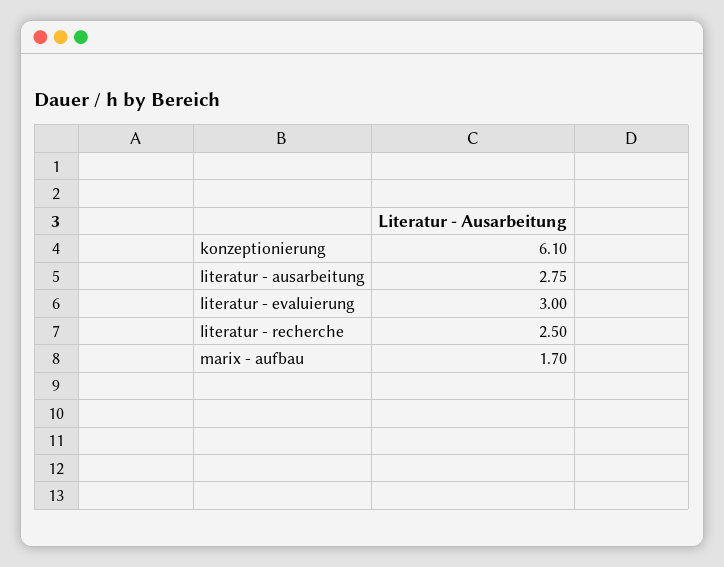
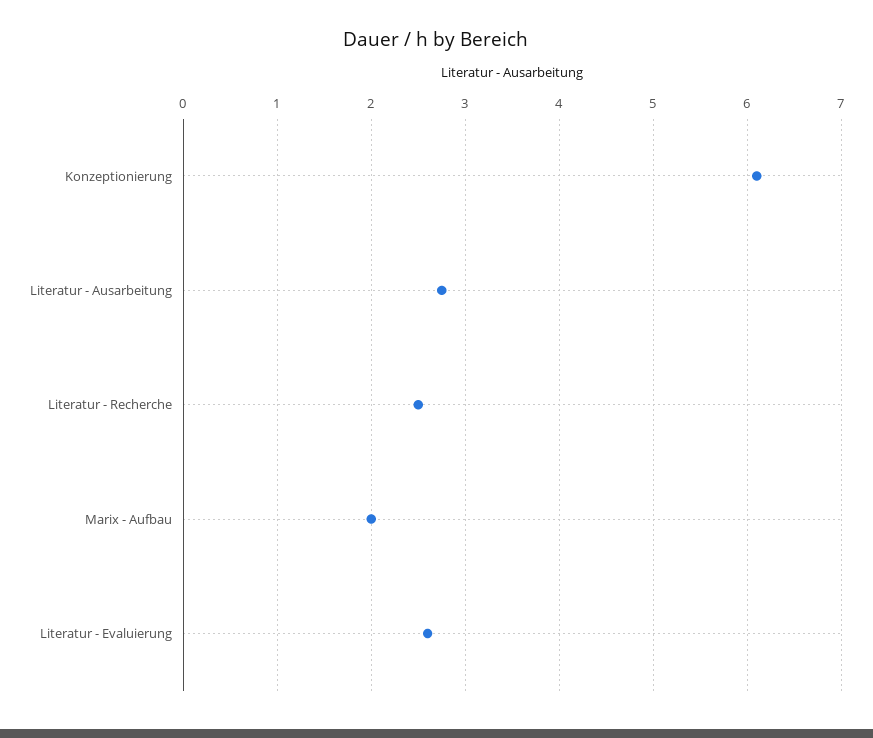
literatur - evaluierung: 3 -> 2.6
marix - aufbau: 1.7 -> 2

